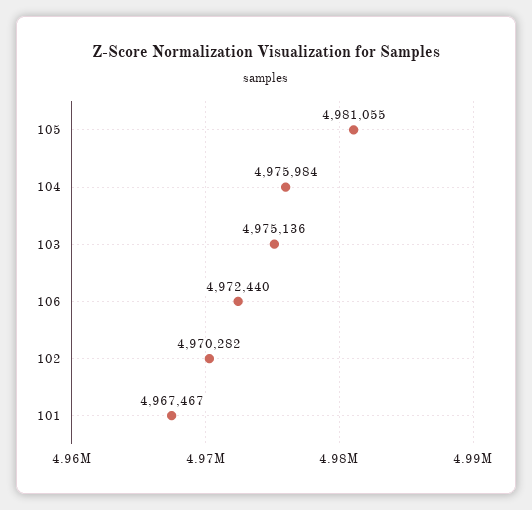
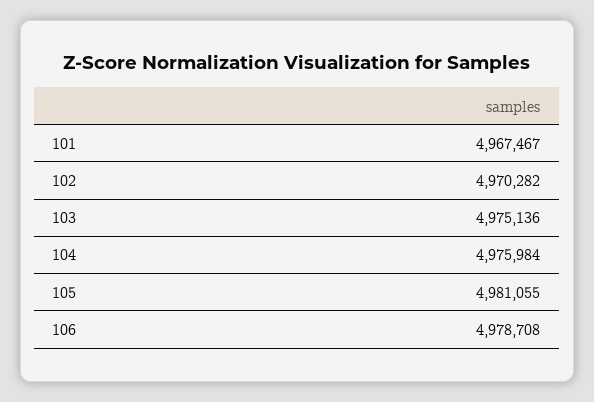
106: 4972440 -> 4978708

